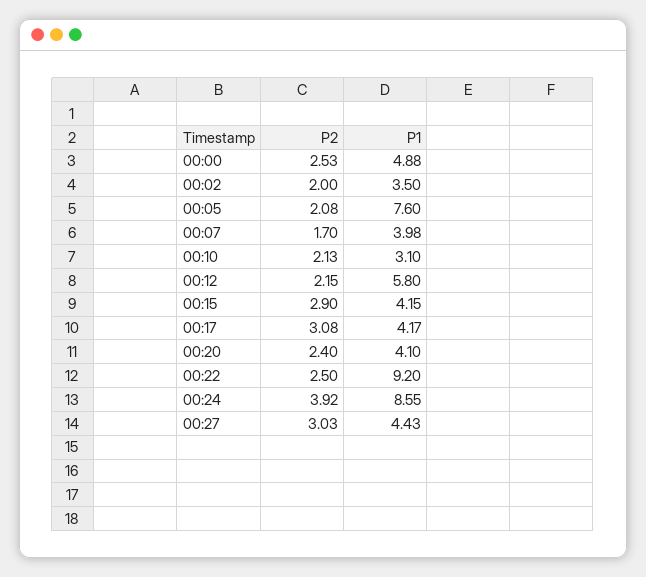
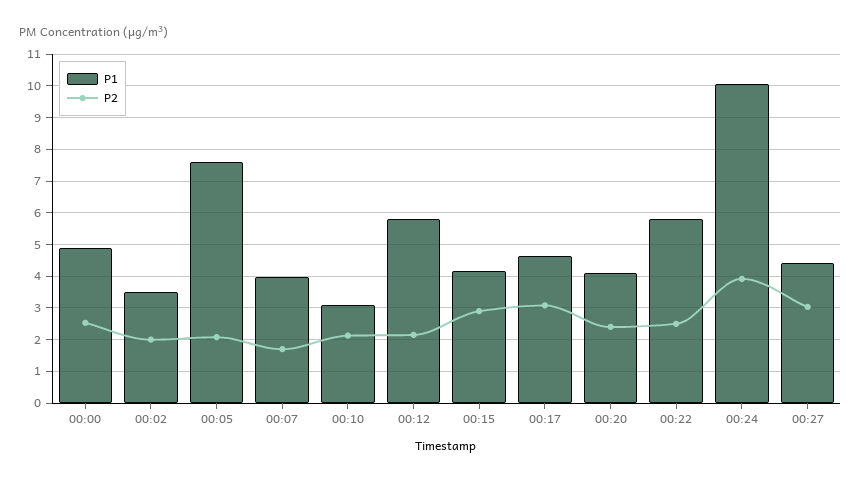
P1, 00:17: 4.17 -> 4.6
P1, 00:22: 9.2 -> 5.8
P1, 00:24: 8.55 -> 10

